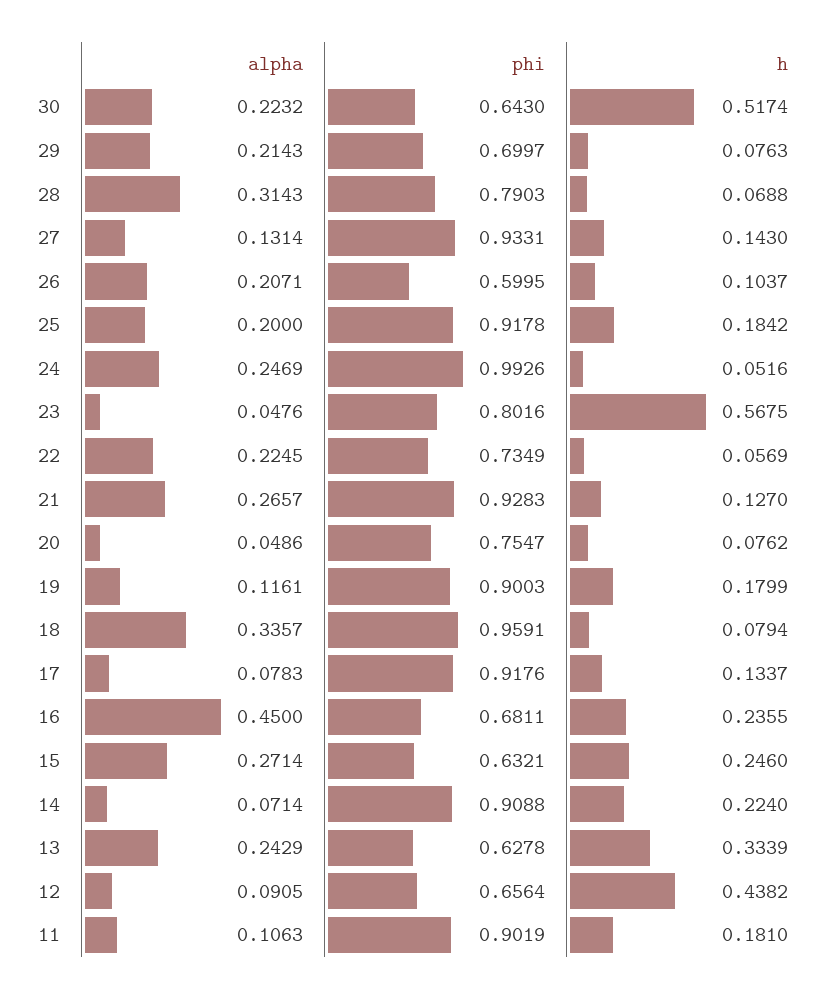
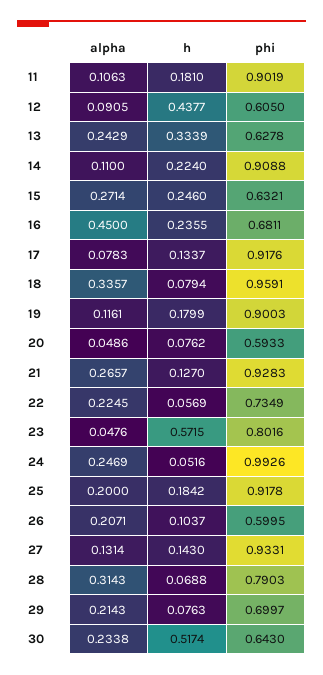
alpha, 30: 0.2232 -> 0.2338
h, 23: 0.5675 -> 0.5715
phi, 20: 0.7547 -> 0.5933
alpha, 14: 0.0714 -> 0.11
phi, 12: 0.6564 -> 0.605
h, 12: 0.4382 -> 0.4377

